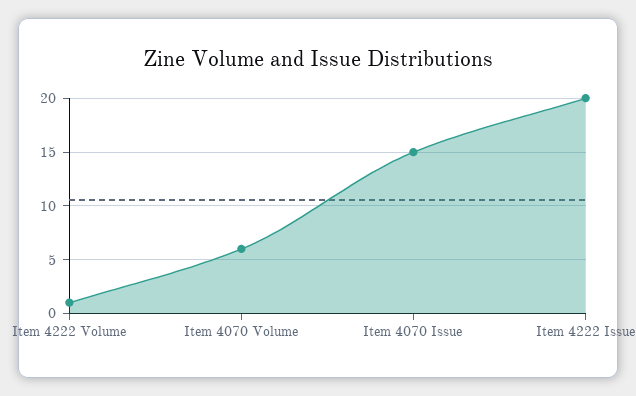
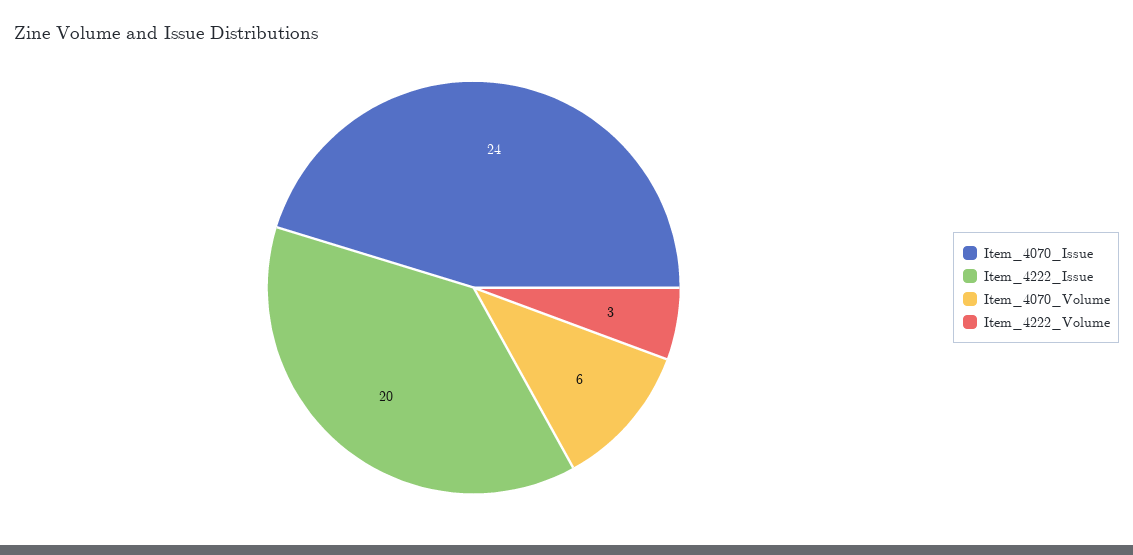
Item 4222 Volume: 1 -> 3
Item 4070 Issue: 15 -> 24

